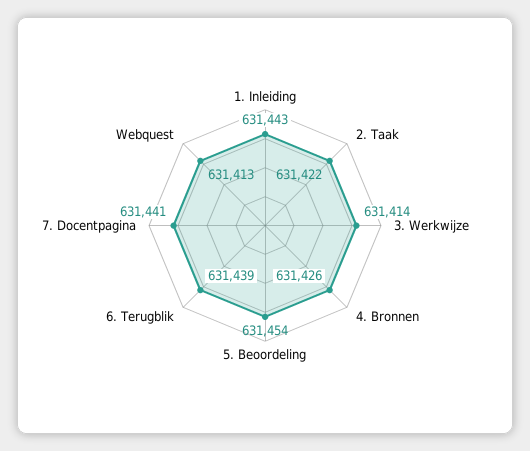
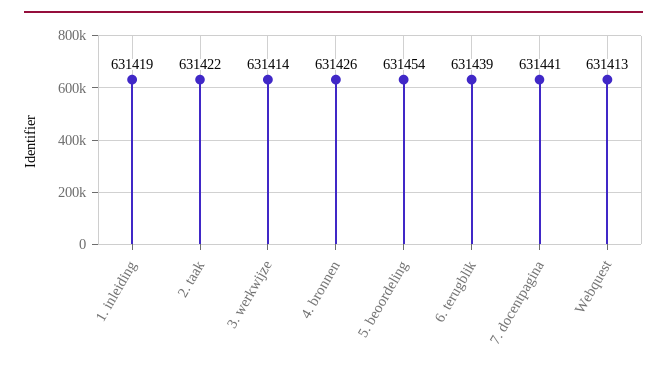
1. Inleiding: 631443 -> 631419

